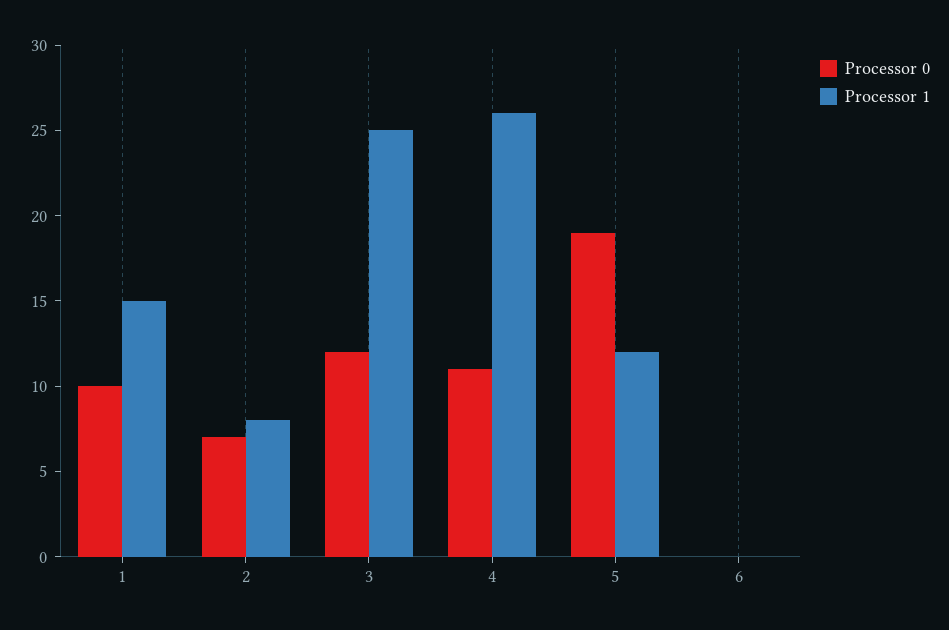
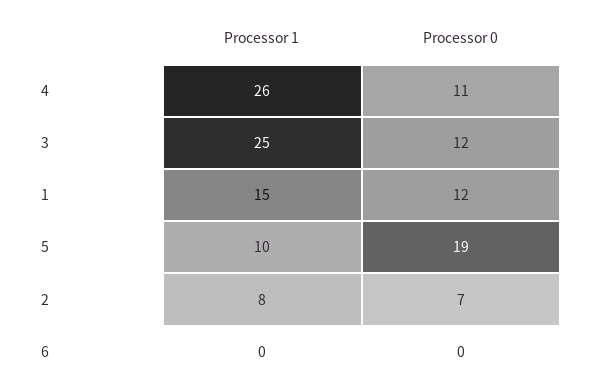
Processor 0, 1: 10 -> 12
Processor 1, 5: 12 -> 10

